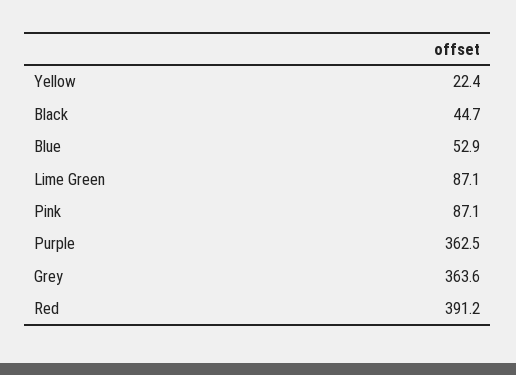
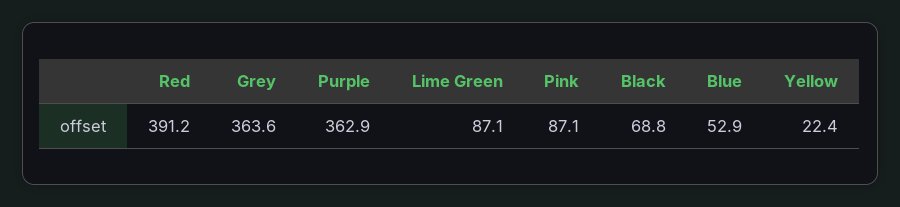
Black: 44.7 -> 68.8
Purple: 362.5 -> 362.9

